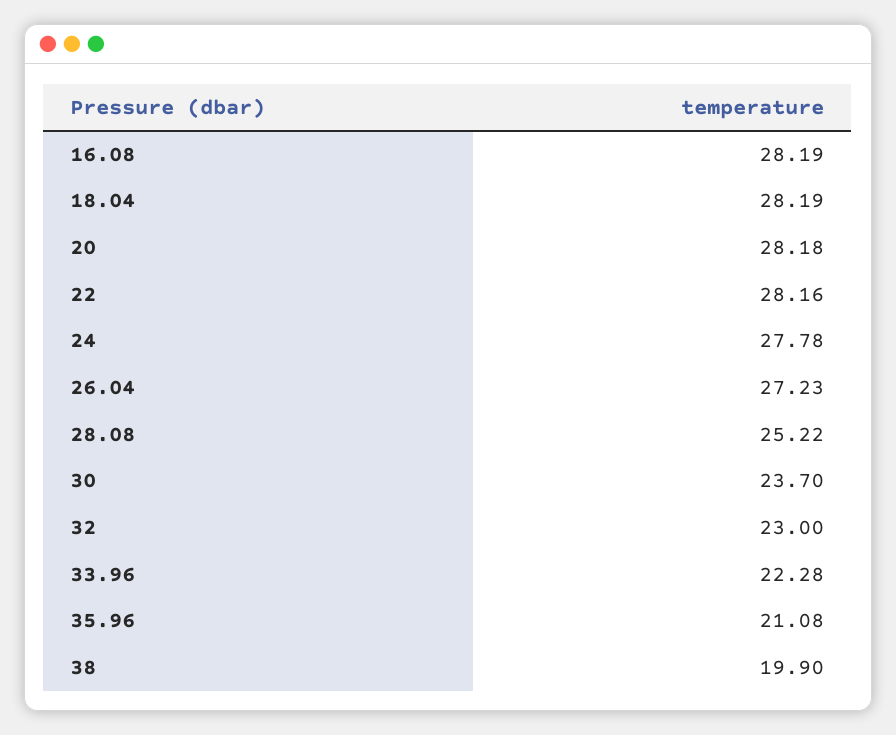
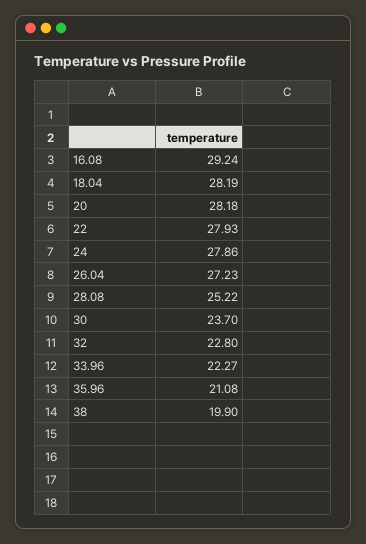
16.08: 28.19 -> 29.24
22: 28.16 -> 27.93
24: 27.78 -> 27.86
32: 23 -> 22.8
33.96: 22.28 -> 22.27

